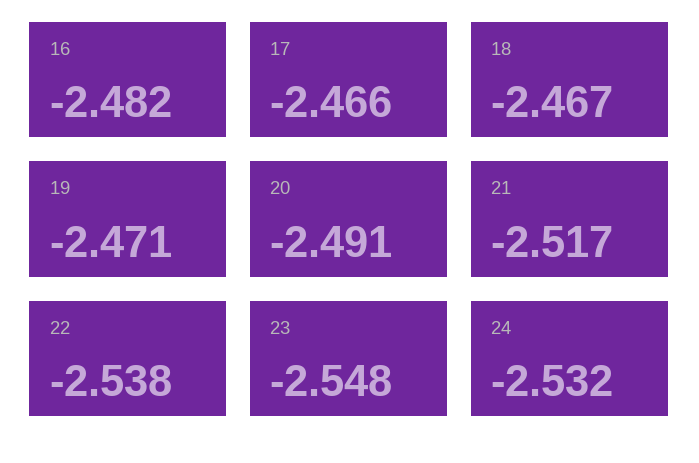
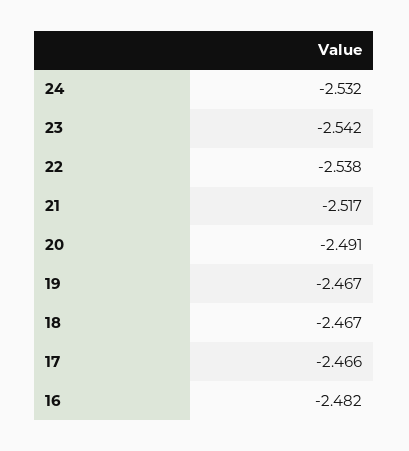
19: -2.471 -> -2.467
23: -2.548 -> -2.542

